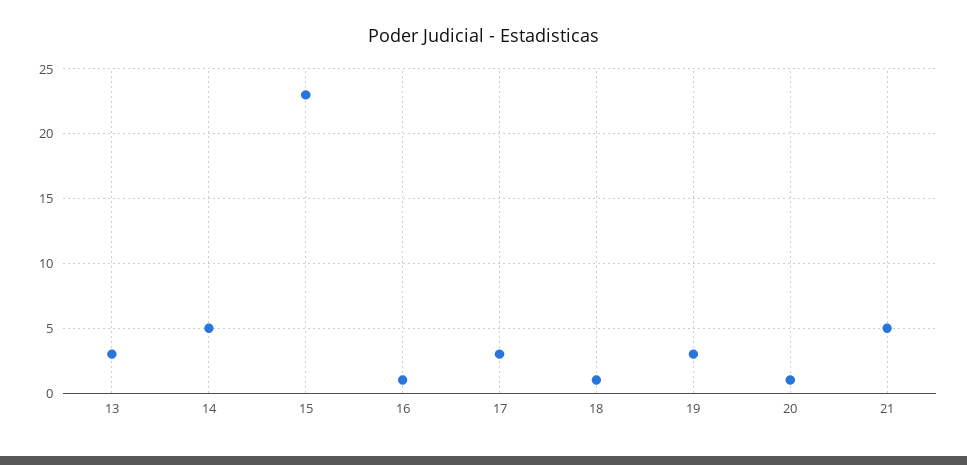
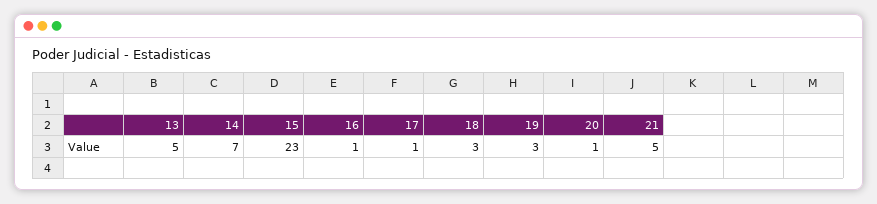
13: 3 -> 5
14: 5 -> 7
17: 3 -> 1
18: 1 -> 3

